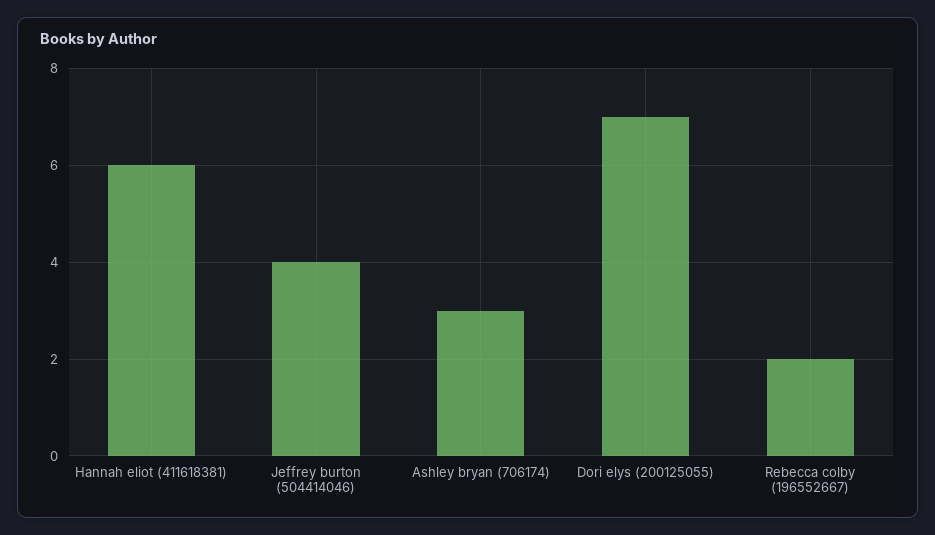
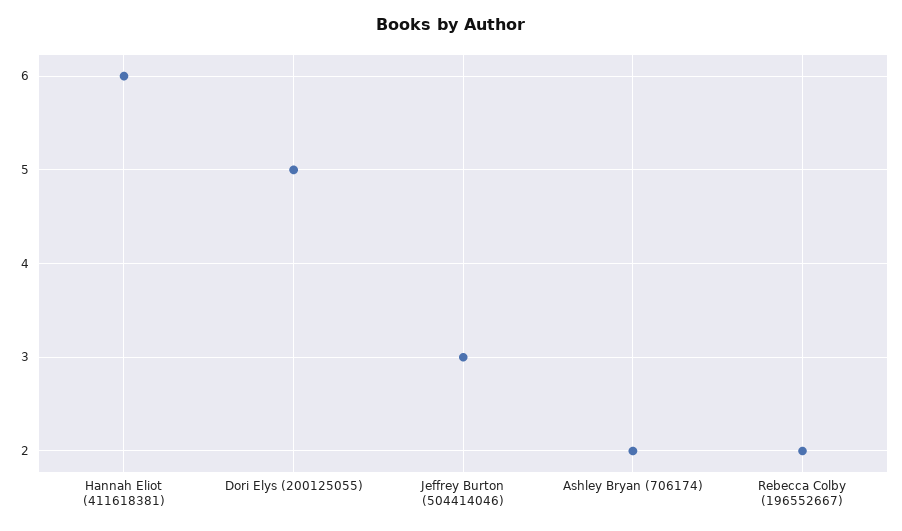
Jeffrey burton (504414046): 4 -> 3
Ashley bryan (706174): 3 -> 2
Dori elys (200125055): 7 -> 5

